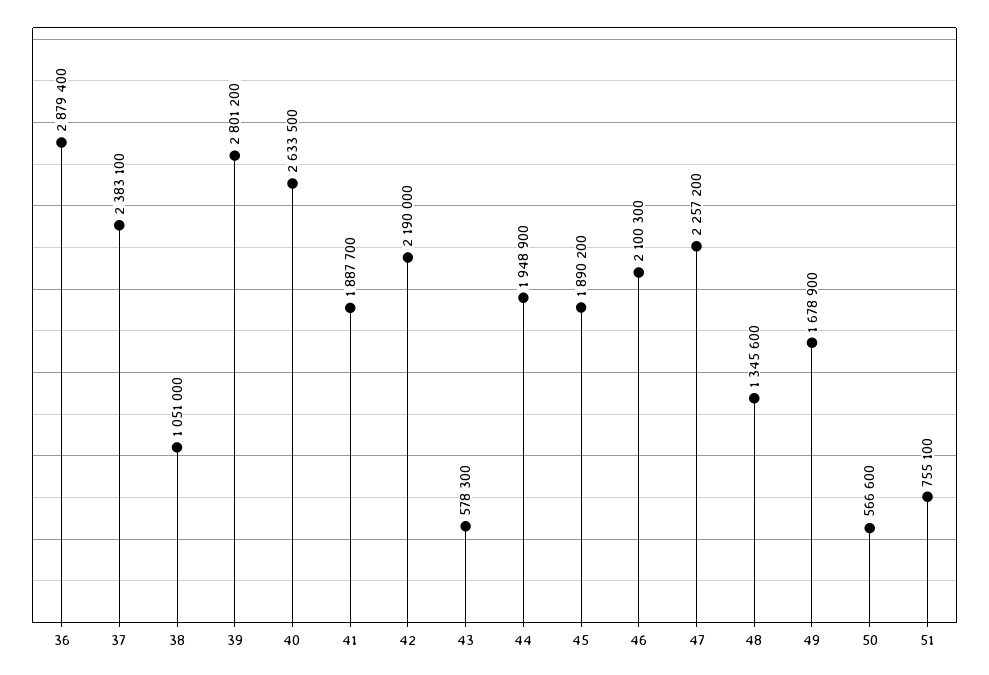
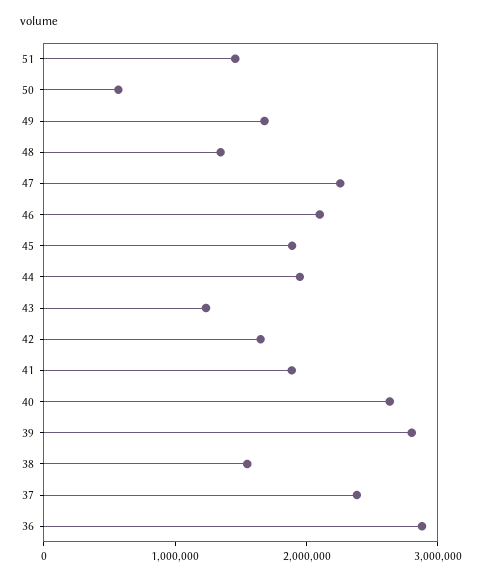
38: 1051000 -> 1600000
42: 2190000 -> 1600000
43: 578300 -> 1200000
51: 755100 -> 1400000

